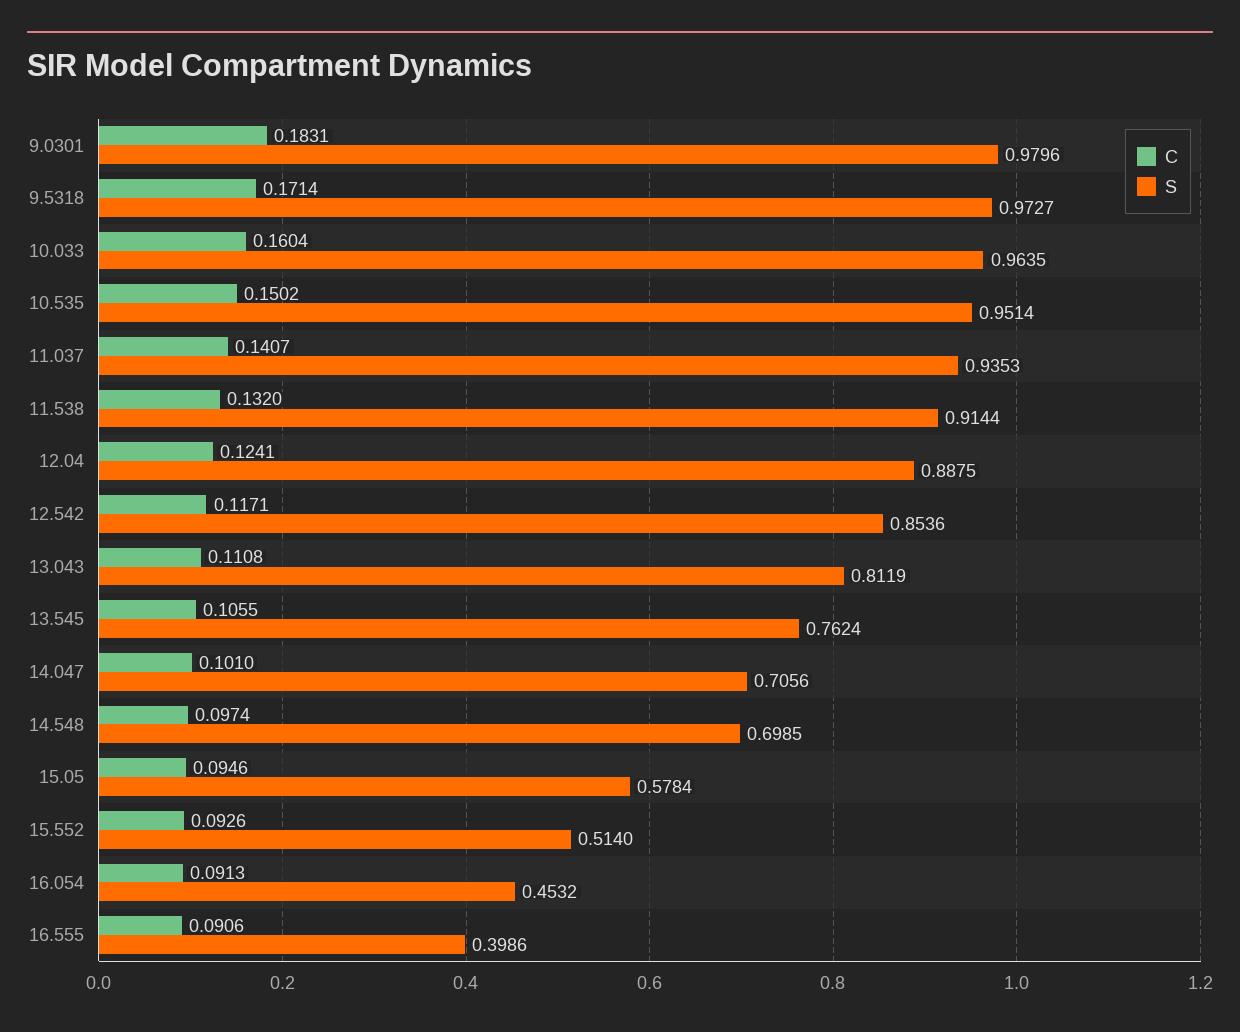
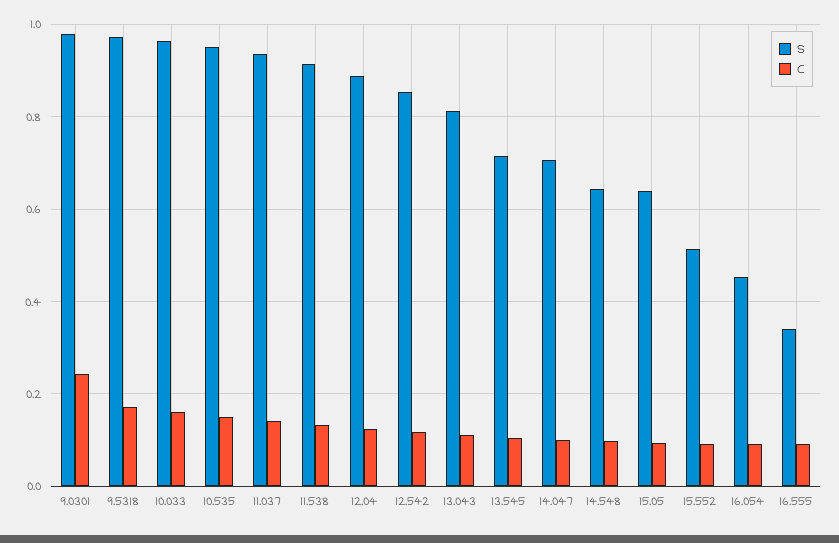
C, 9.0301: 0.1831 -> 0.24
S, 13.545: 0.7624 -> 0.72
S, 14.548: 0.6985 -> 0.64
S, 15.05: 0.5784 -> 0.64
S, 16.555: 0.3986 -> 0.34

